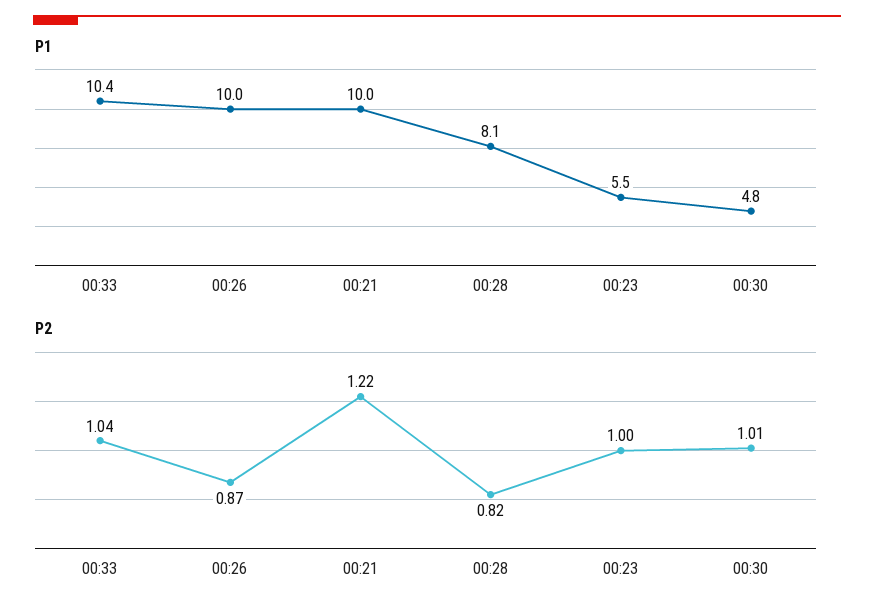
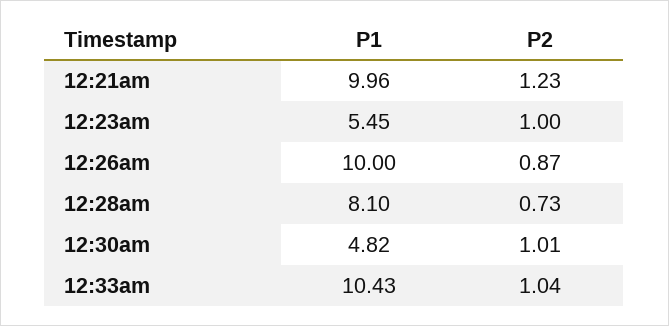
P2, 00:21: 1.22 -> 1.23
P2, 00:28: 0.82 -> 0.73

